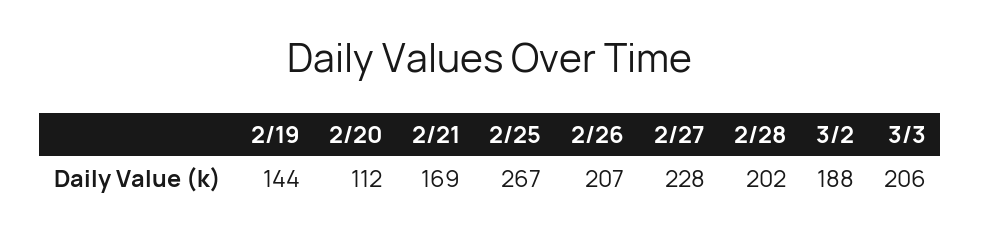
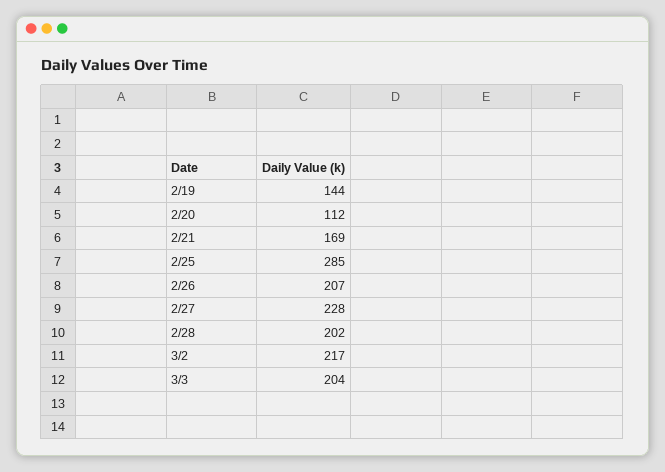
2/25: 267 -> 285
3/2: 188 -> 217
3/3: 206 -> 204

